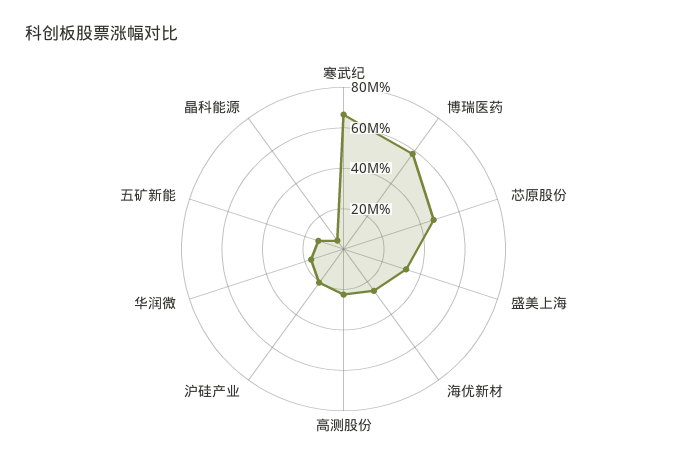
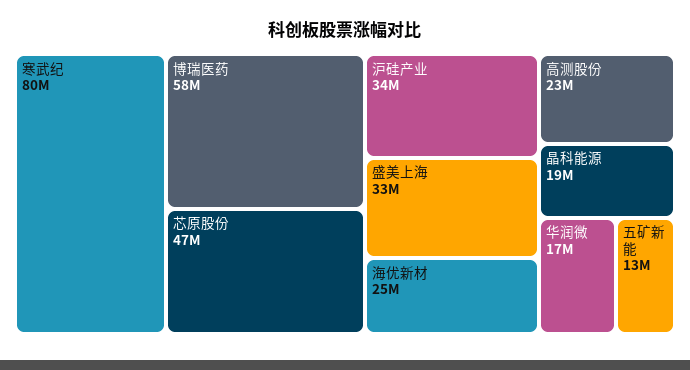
寒武纪: 65000000 -> 80000000
沪硅产业: 20000000 -> 34000000
晶科能源: 5000000 -> 19000000

